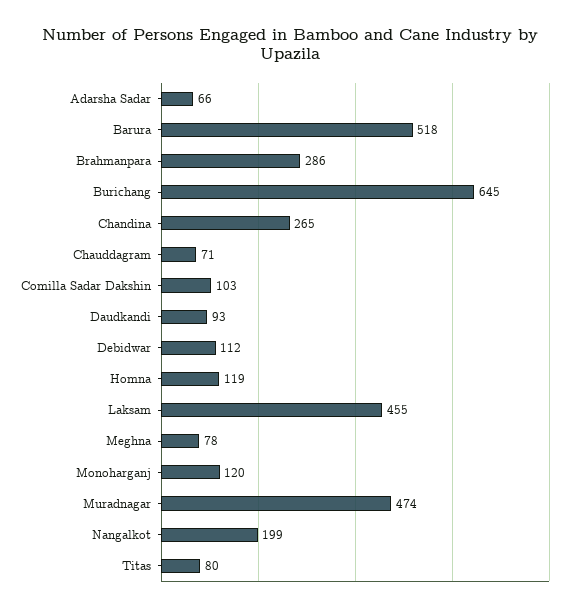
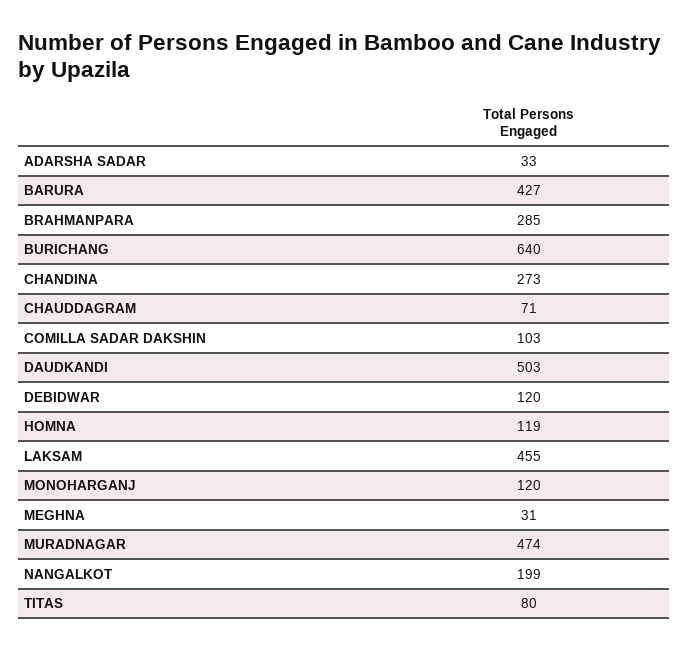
Adarsha Sadar: 66 -> 33
Barura: 518 -> 427
Brahmanpara: 286 -> 285
Burichang: 645 -> 640
Chandina: 265 -> 273
Daudkandi: 93 -> 503
Debidwar: 112 -> 120
Meghna: 78 -> 31

